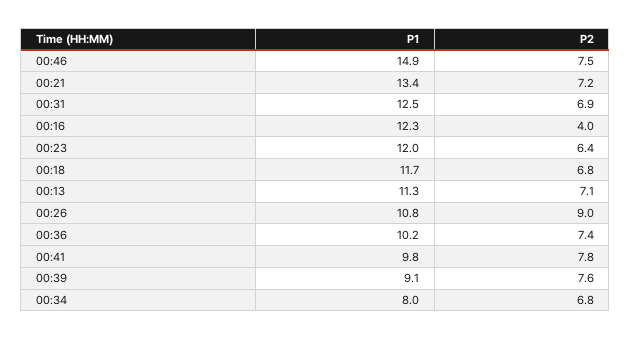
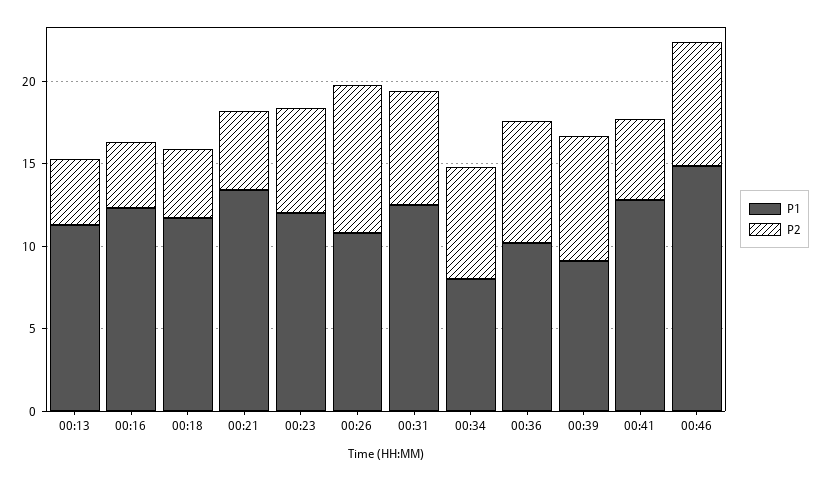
P2, 00:21: 7.2 -> 5
P2, 00:18: 6.8 -> 4
P2, 00:13: 7.1 -> 4
P1, 00:41: 9.8 -> 13
P2, 00:41: 7.8 -> 5

